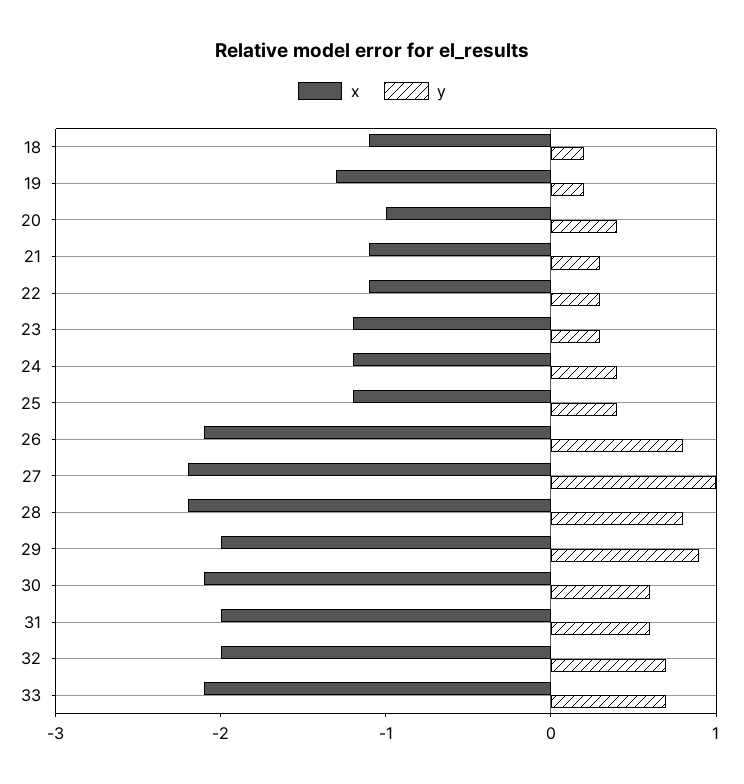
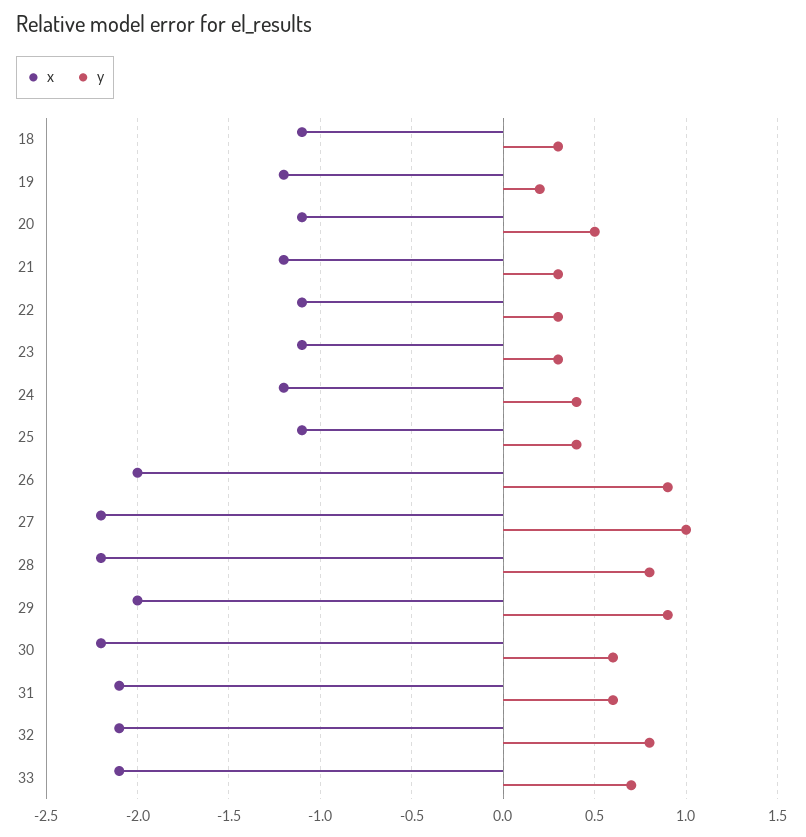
y, 18: 0.2 -> 0.3
x, 19: -1.3 -> -1.2
x, 20: -1 -> -1.1
y, 20: 0.4 -> 0.5
x, 21: -1.1 -> -1.2
x, 23: -1.2 -> -1.1
x, 25: -1.2 -> -1.1
x, 26: -2.1 -> -2
y, 26: 0.8 -> 0.9
x, 30: -2.1 -> -2.2
x, 31: -2 -> -2.1
x, 32: -2 -> -2.1
y, 32: 0.7 -> 0.8

